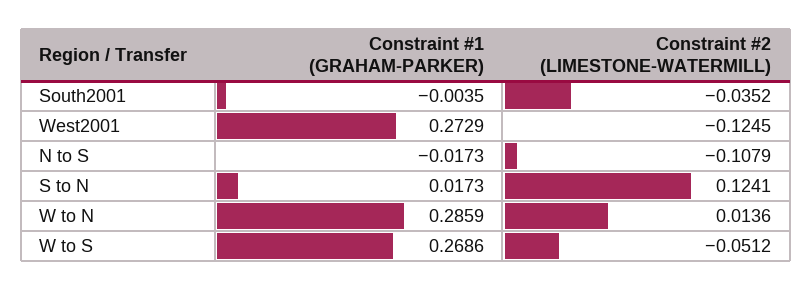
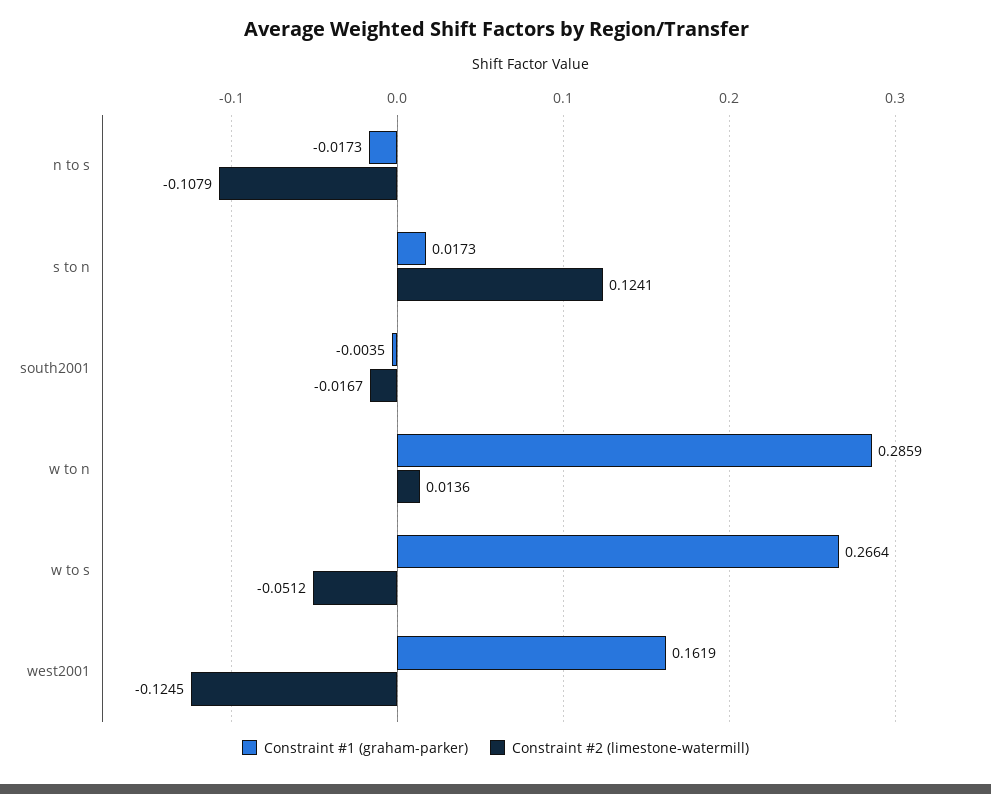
Constraint #2 (LIMESTONE-WATERMILL), South2001: -0.0352 -> -0.0167
Constraint #1 (GRAHAM-PARKER), West2001: 0.2729 -> 0.1619
Constraint #1 (GRAHAM-PARKER), W to S: 0.2686 -> 0.2664

